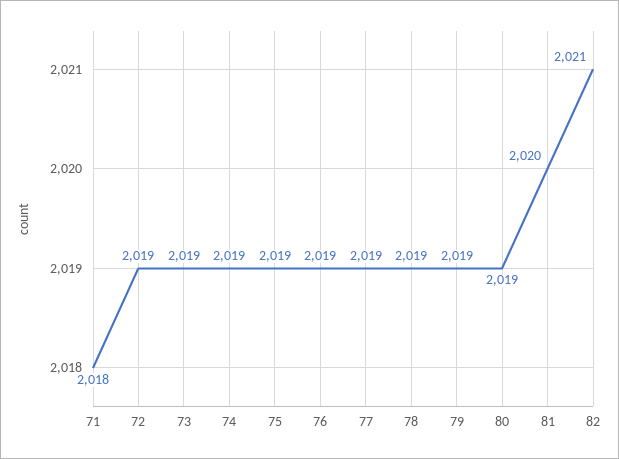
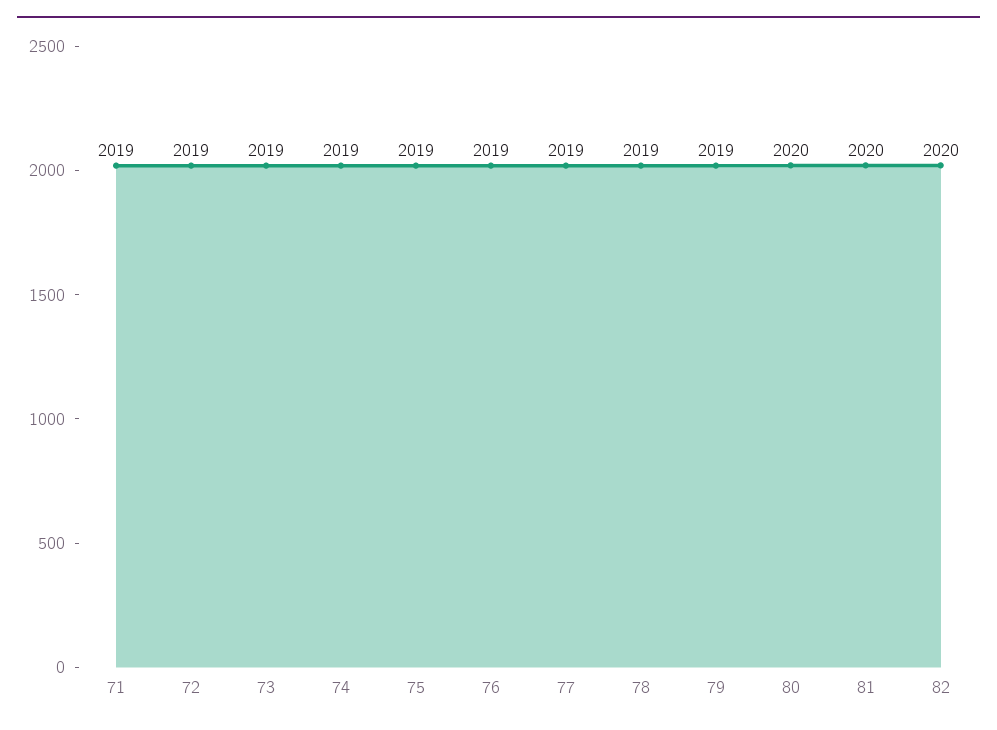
71: 2018 -> 2019
80: 2019 -> 2020
82: 2021 -> 2020

